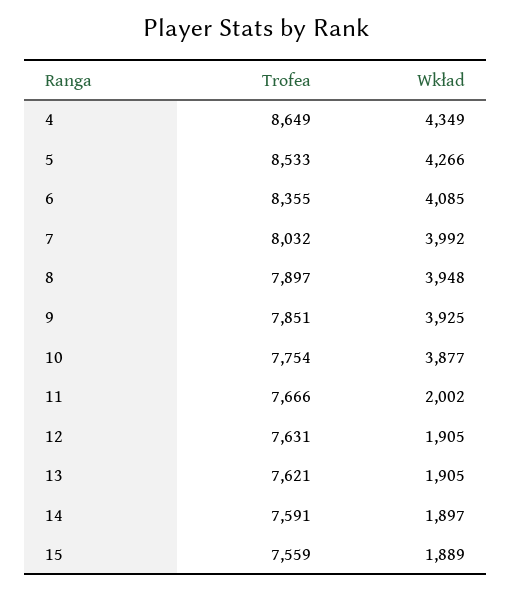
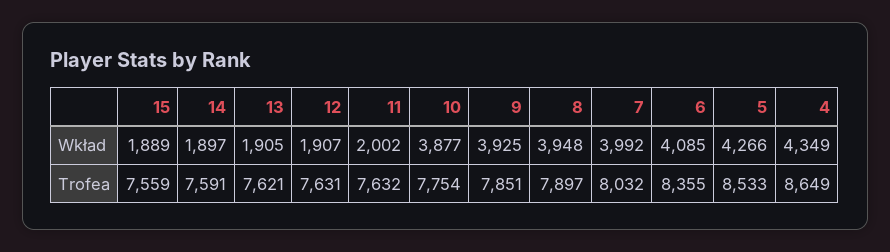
Trofea, 11: 7666 -> 7632
Wkład, 12: 1905 -> 1907

